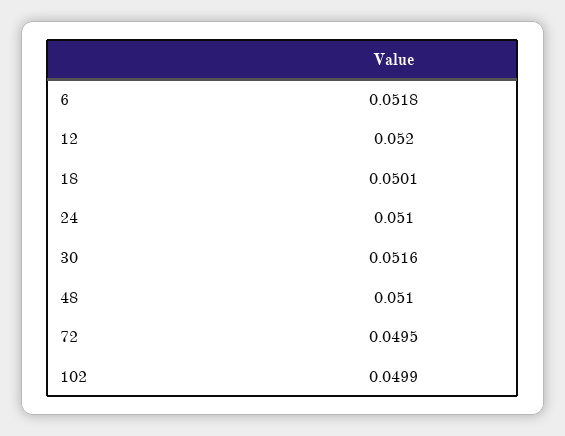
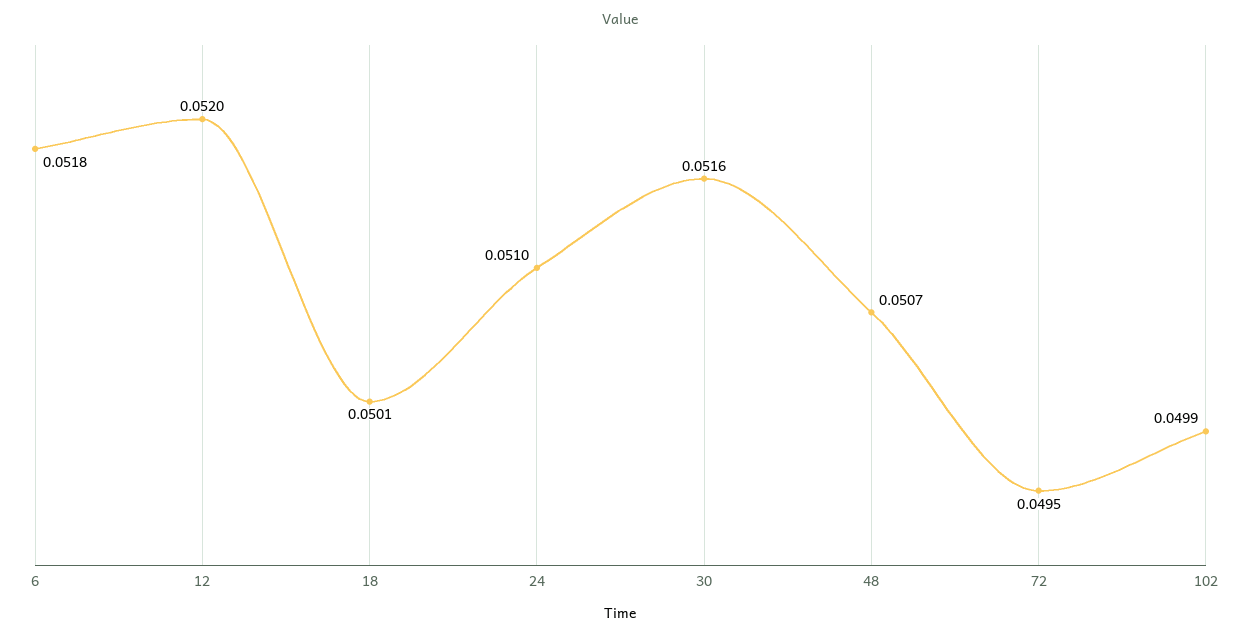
48: 0.051 -> 0.0507

